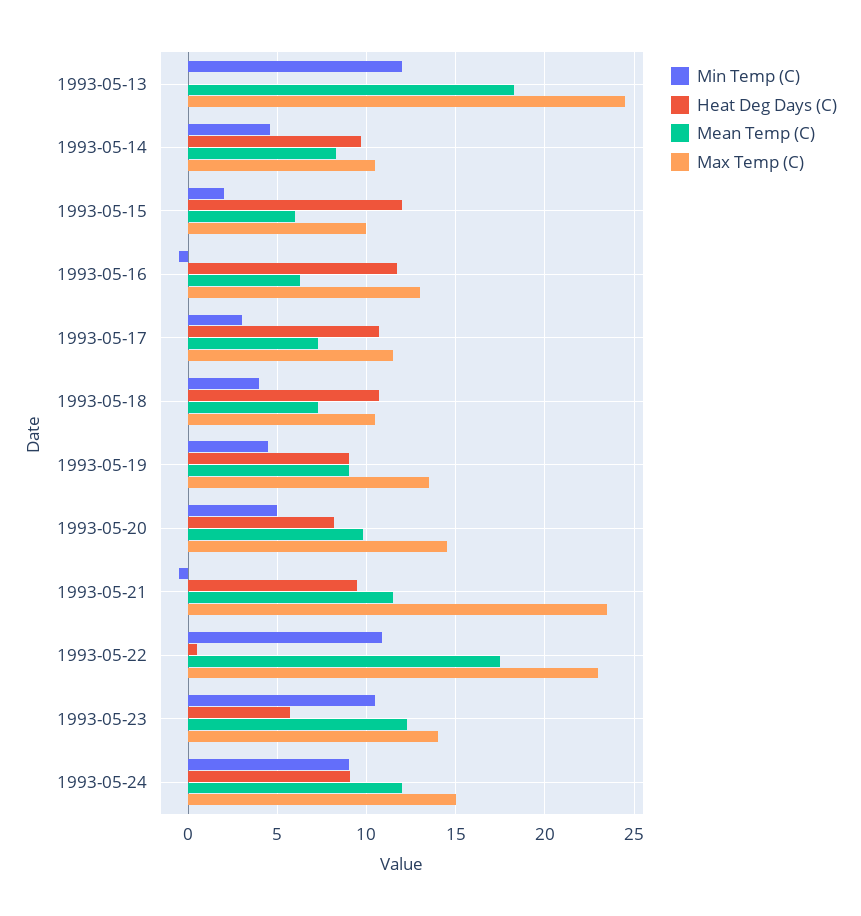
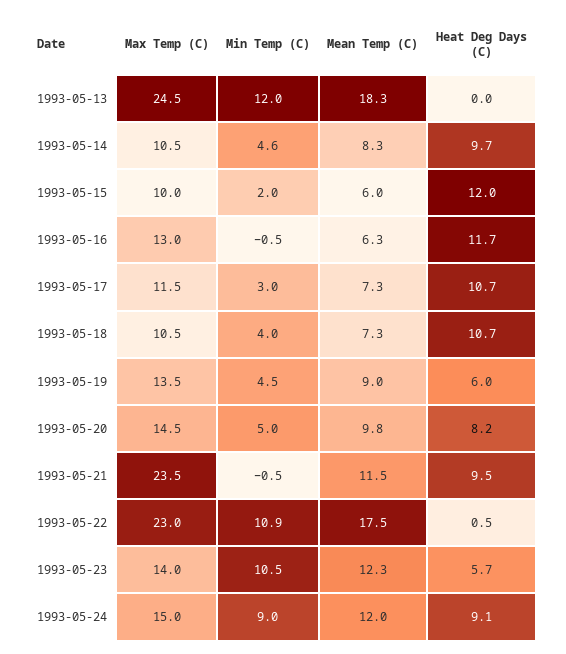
Heat Deg Days (C), 1993-05-19: 9 -> 6

